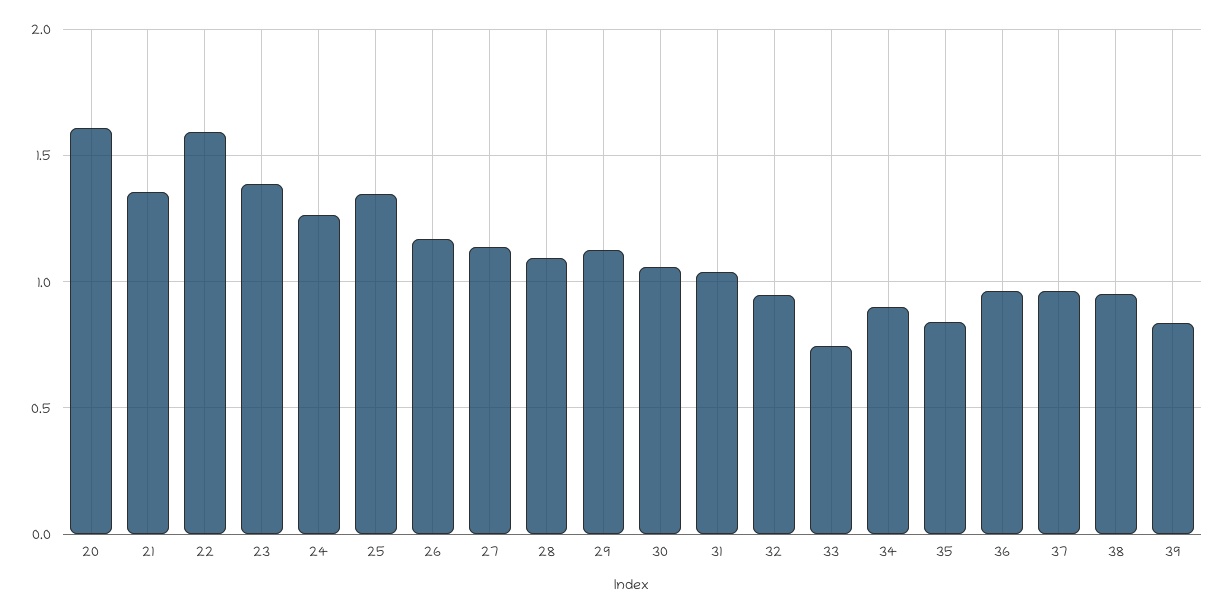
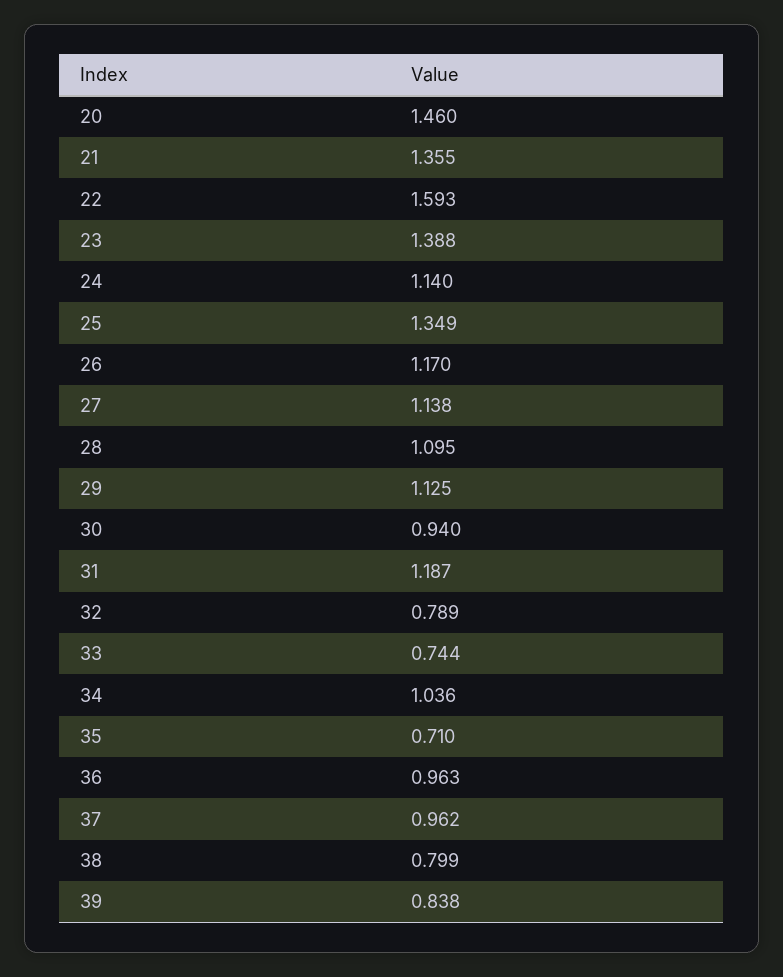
20: 1.6 -> 1.46
24: 1.25 -> 1.14
30: 1.05 -> 0.94
31: 1.05 -> 1.187
32: 0.95 -> 0.789
34: 0.9 -> 1.036
35: 0.85 -> 0.71
38: 0.95 -> 0.799

